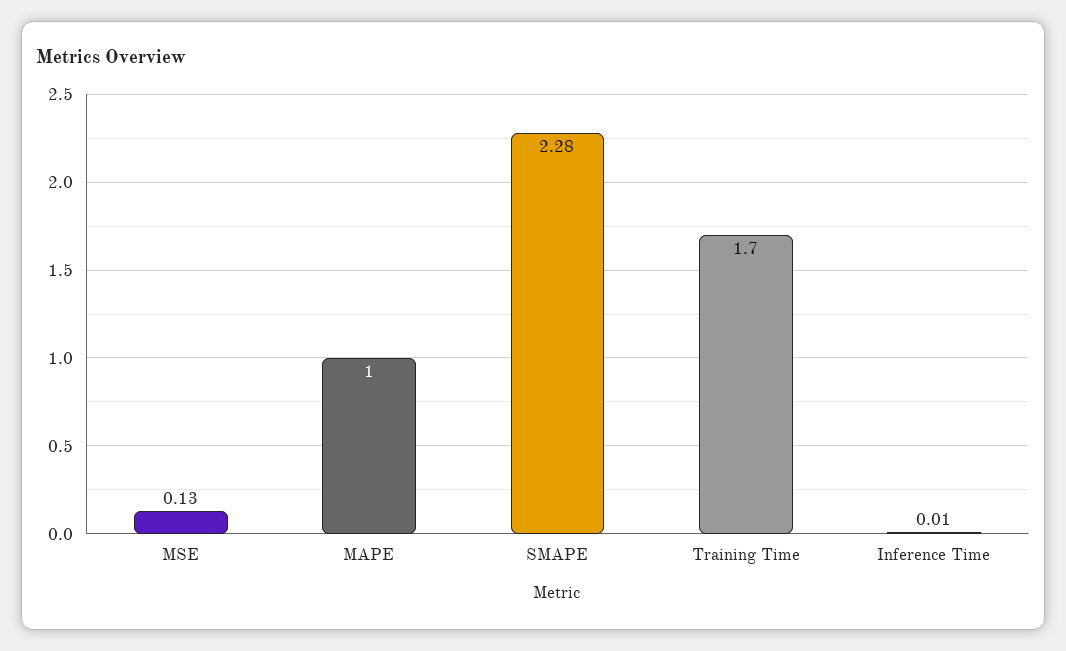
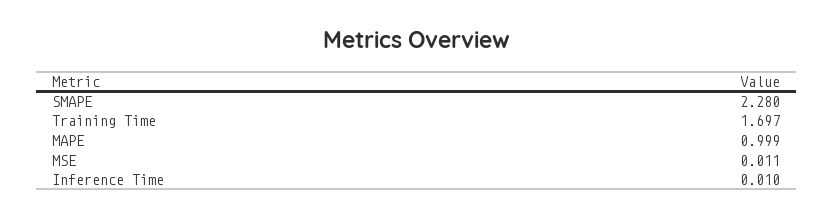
MSE: 0.13 -> 0.011

